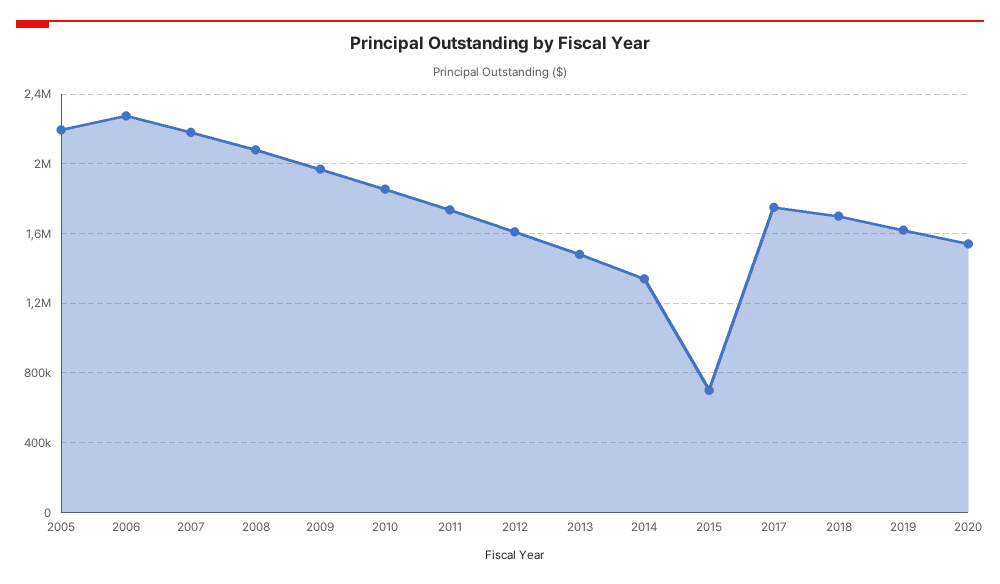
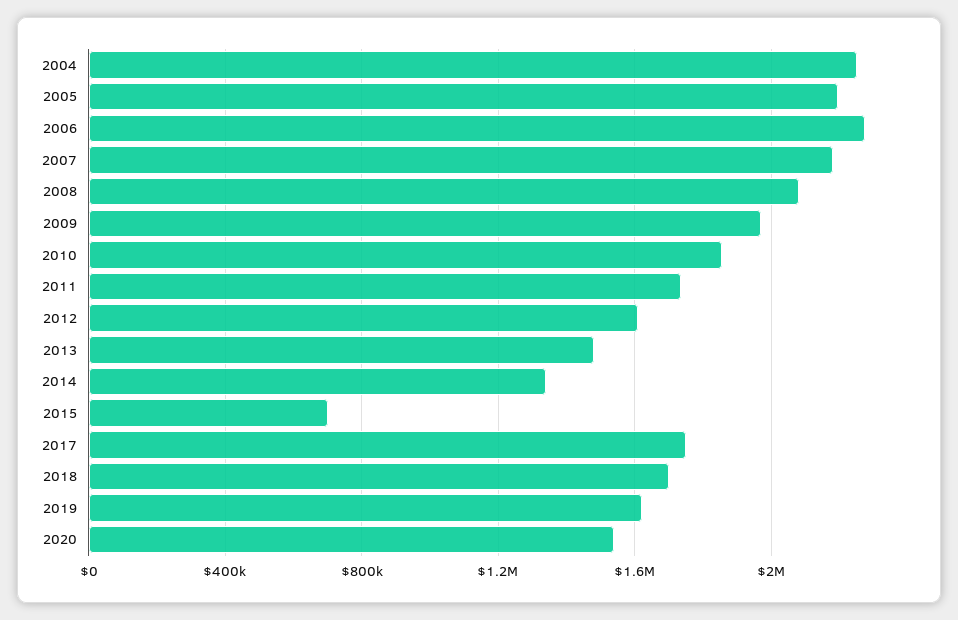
2004: none -> 2250000

